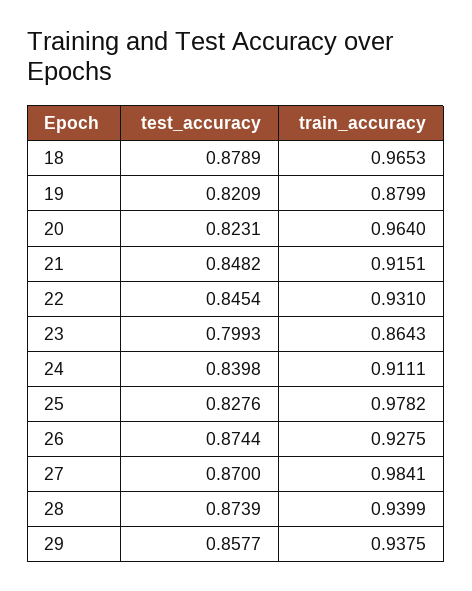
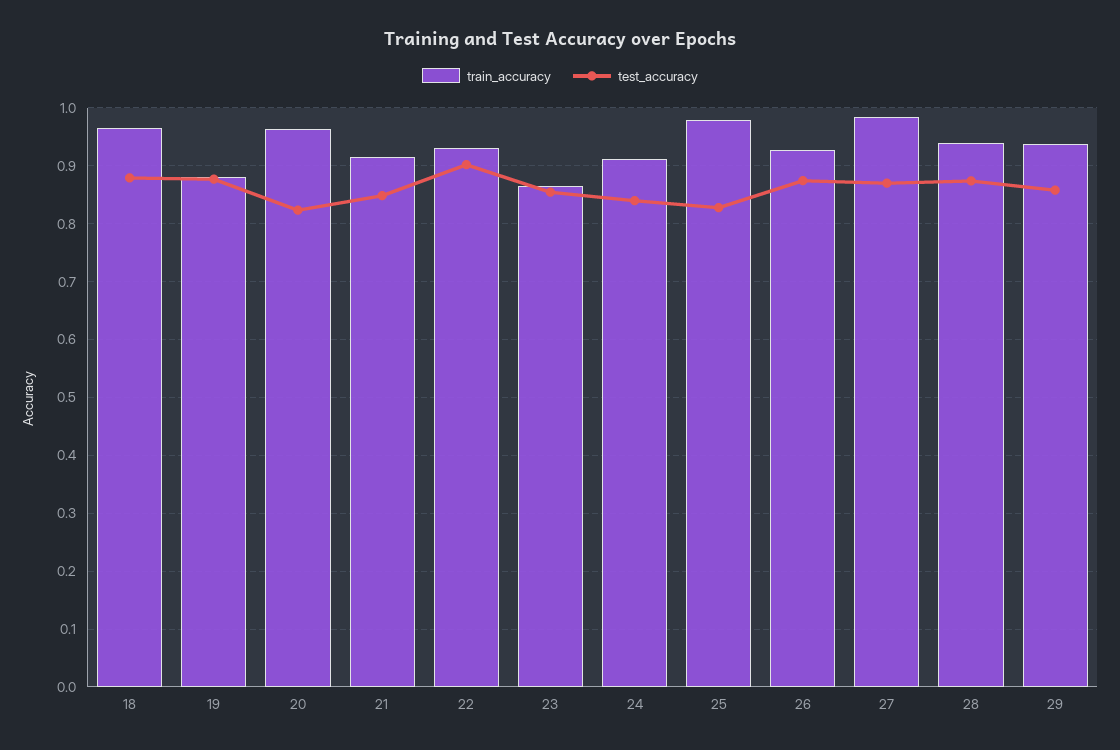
test_accuracy, 19: 0.8209 -> 0.88
test_accuracy, 22: 0.8454 -> 0.9
test_accuracy, 23: 0.7993 -> 0.86

